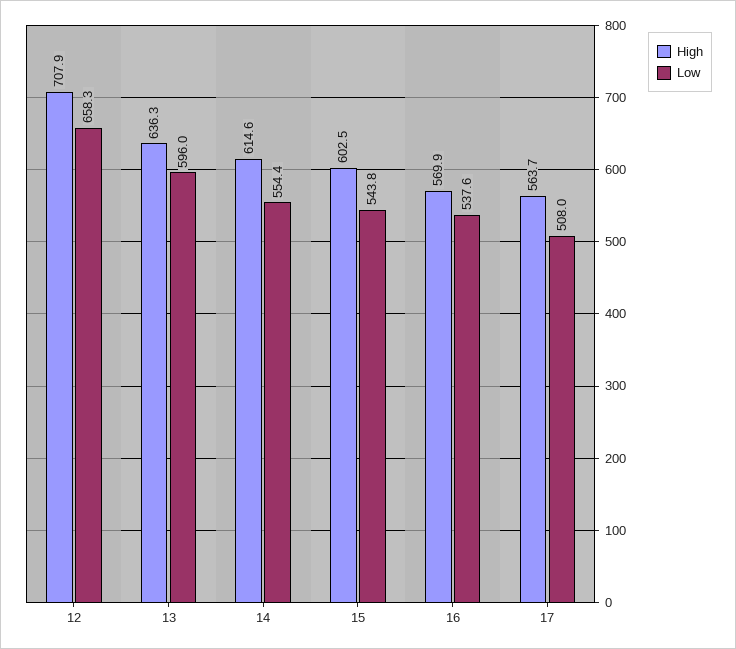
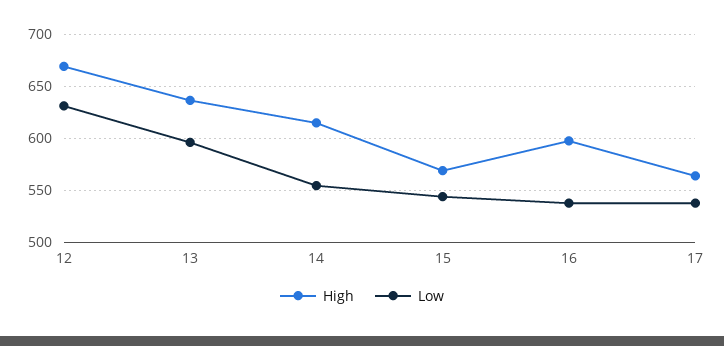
High, 12: 707.9 -> 670
Low, 12: 658.3 -> 630
High, 15: 602.5 -> 570
High, 16: 569.9 -> 600
Low, 17: 508 -> 540

